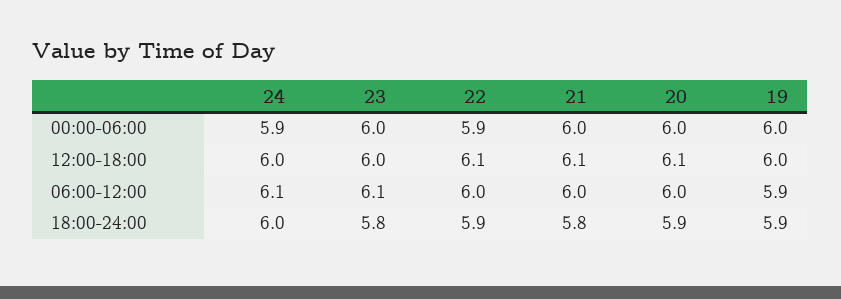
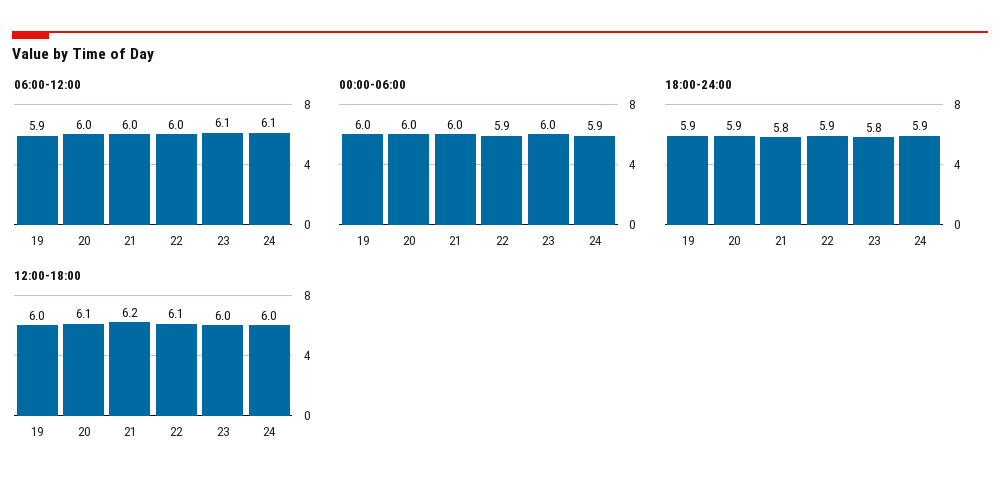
12:00-18:00, 21: 6.1 -> 6.2
18:00-24:00, 24: 6 -> 5.9

